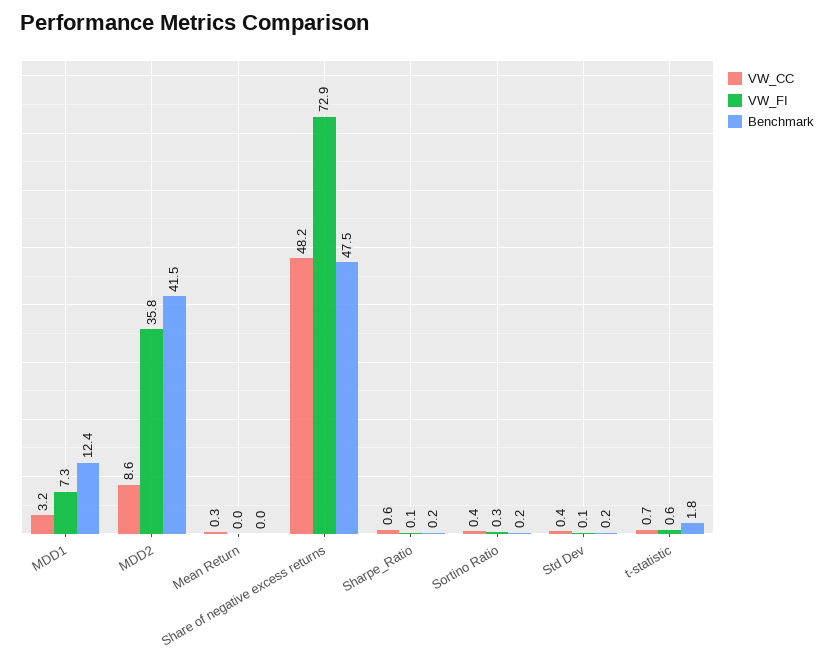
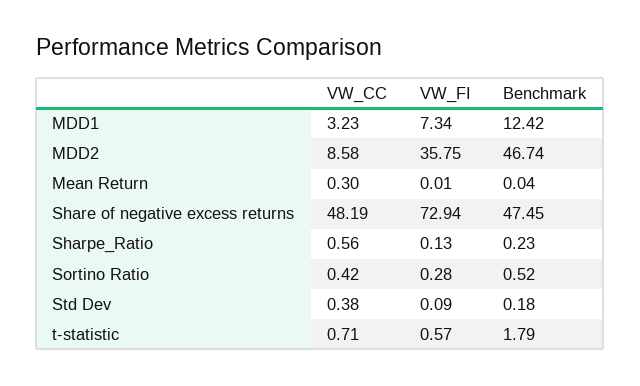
Benchmark, MDD2: 41.5 -> 46.74
Benchmark, Sortino Ratio: 0.2 -> 0.52

